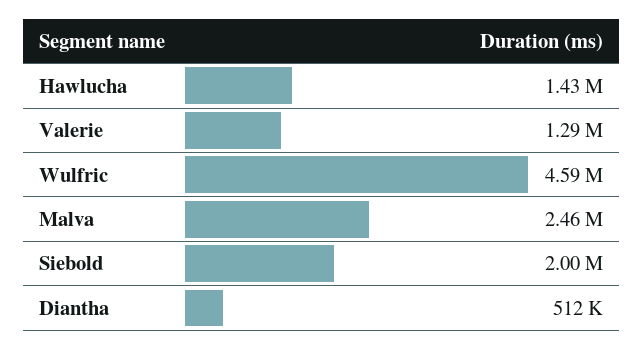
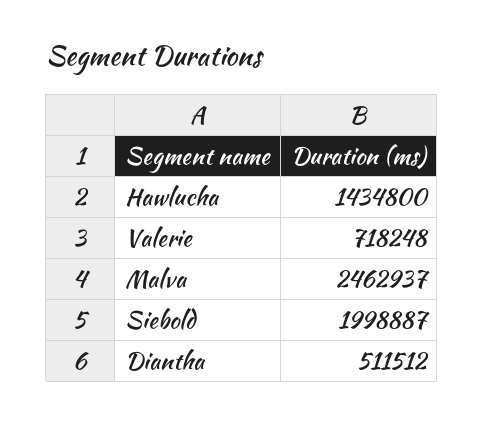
Valerie: 1290000 -> 718248
Wulfric: 4590000 -> none

